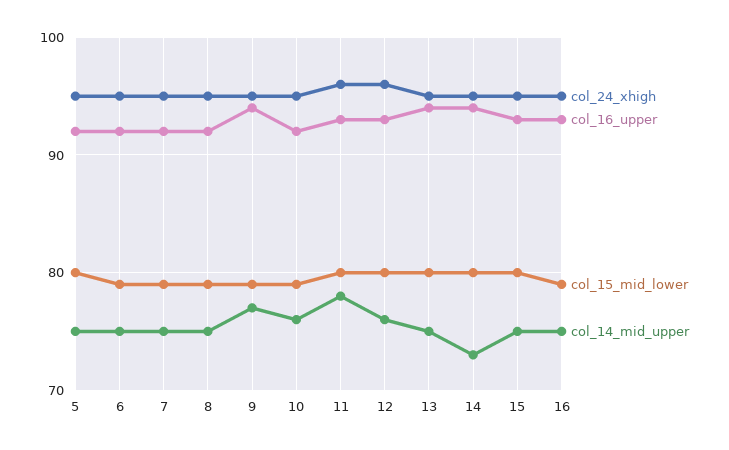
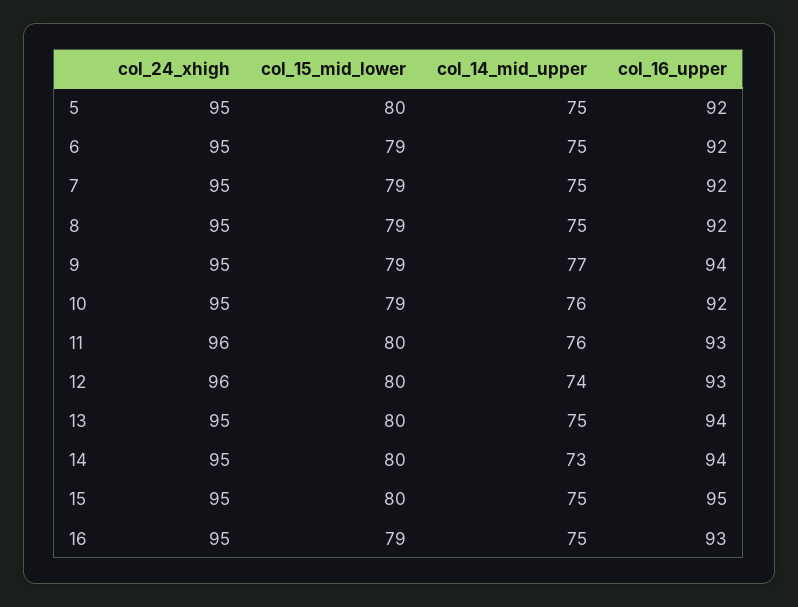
col_14_mid_upper, 11: 78 -> 76
col_14_mid_upper, 12: 76 -> 74
col_16_upper, 15: 93 -> 95

